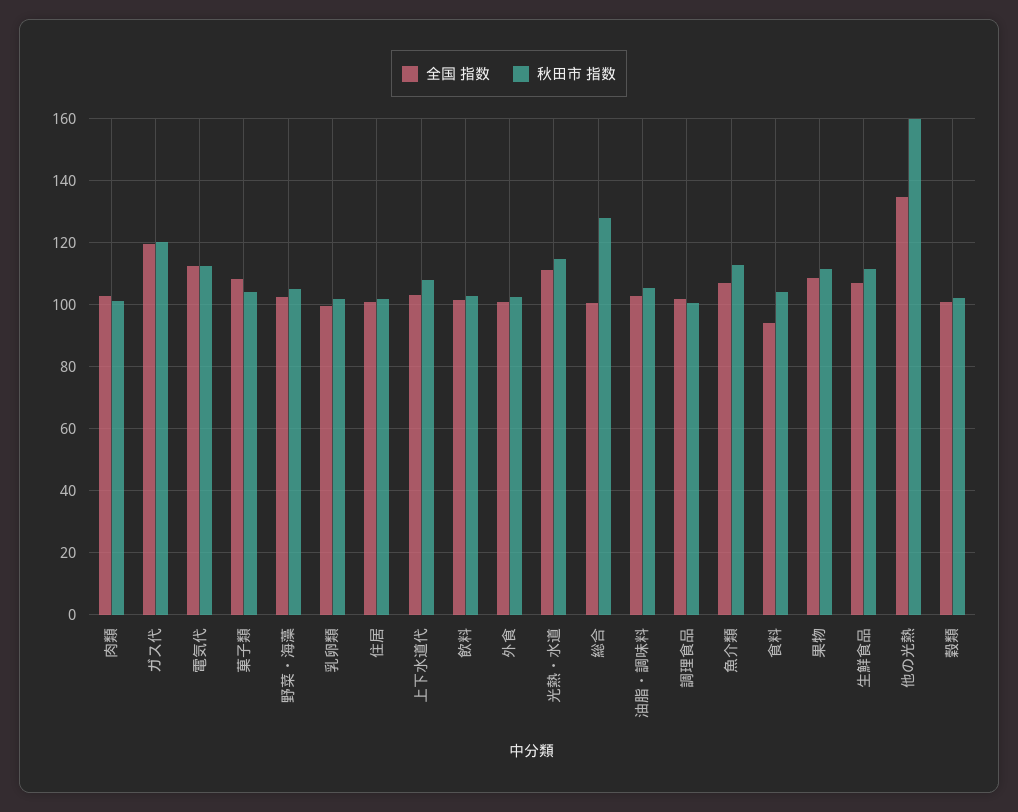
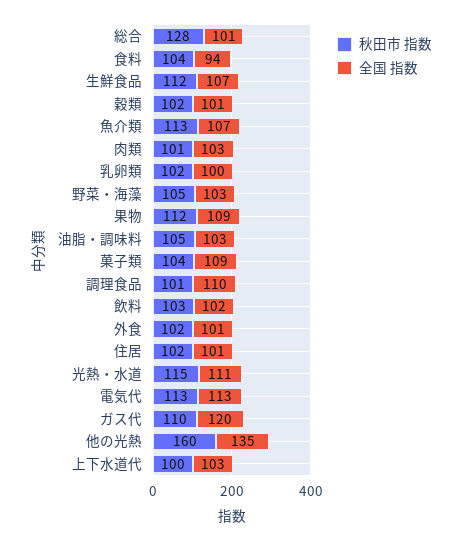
秋田市 指数, ガス代: 120 -> 110
秋田市 指数, 上下水道代: 108 -> 100
全国 指数, 調理食品: 102 -> 110

